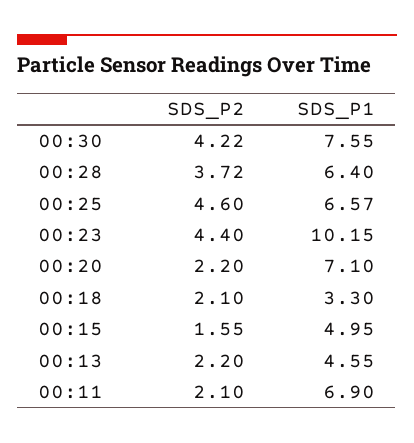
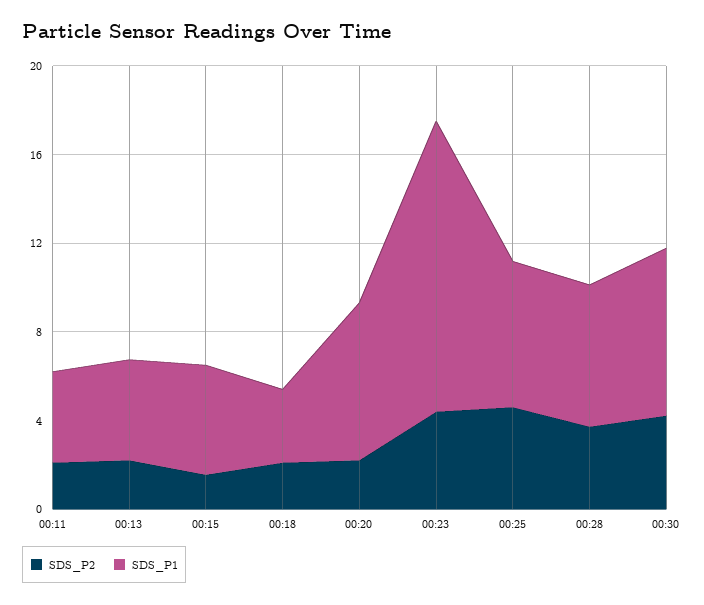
SDS_P1, 00:23: 10.15 -> 13
SDS_P1, 00:11: 6.9 -> 4

